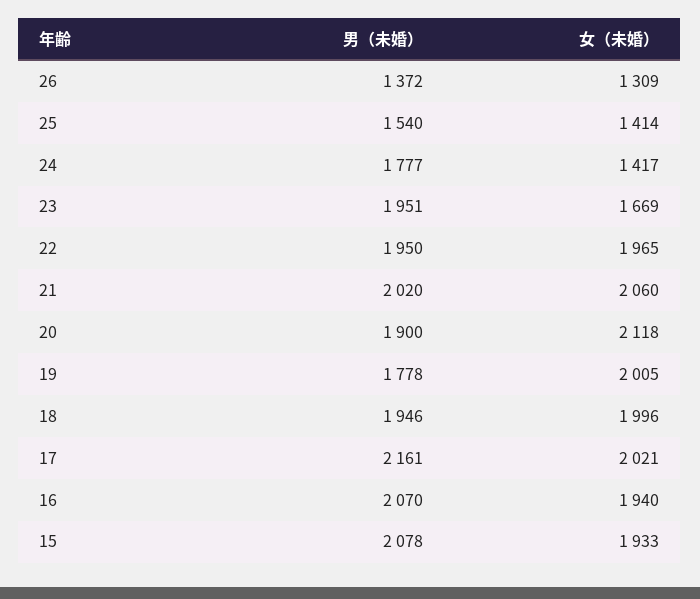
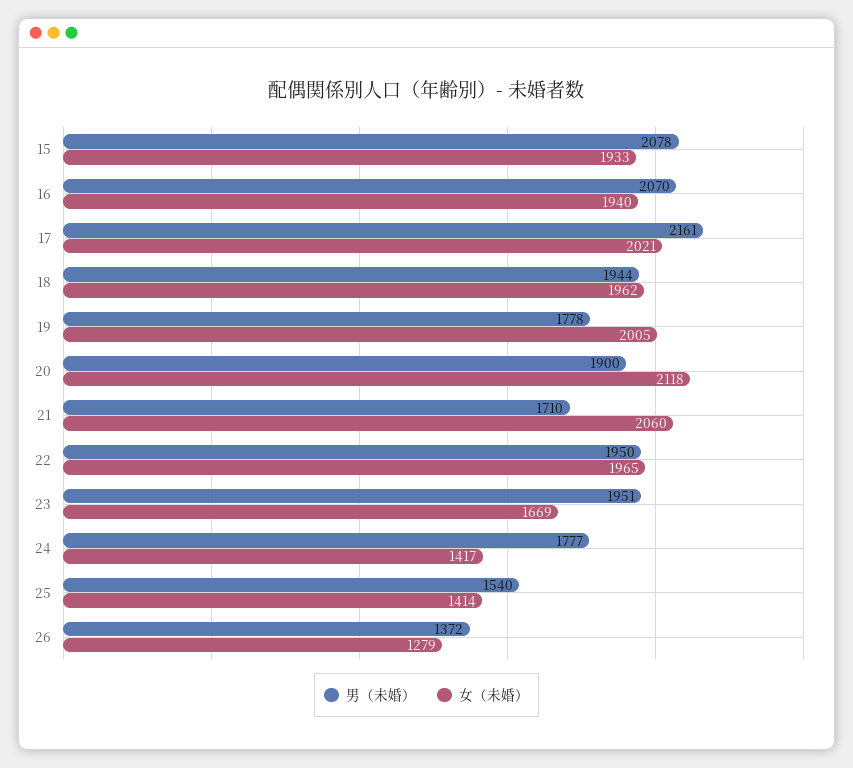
女（未婚）, 26: 1309 -> 1279
男（未婚）, 21: 2020 -> 1710
男（未婚）, 18: 1946 -> 1944
女（未婚）, 18: 1996 -> 1962

